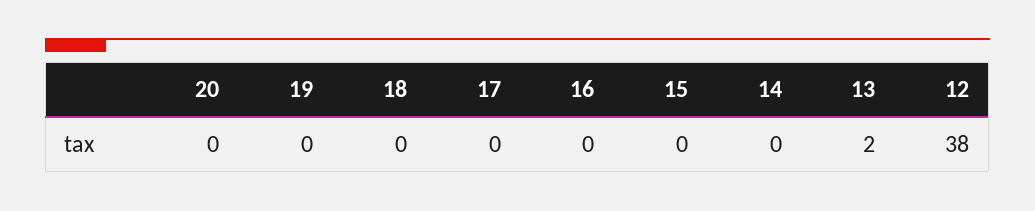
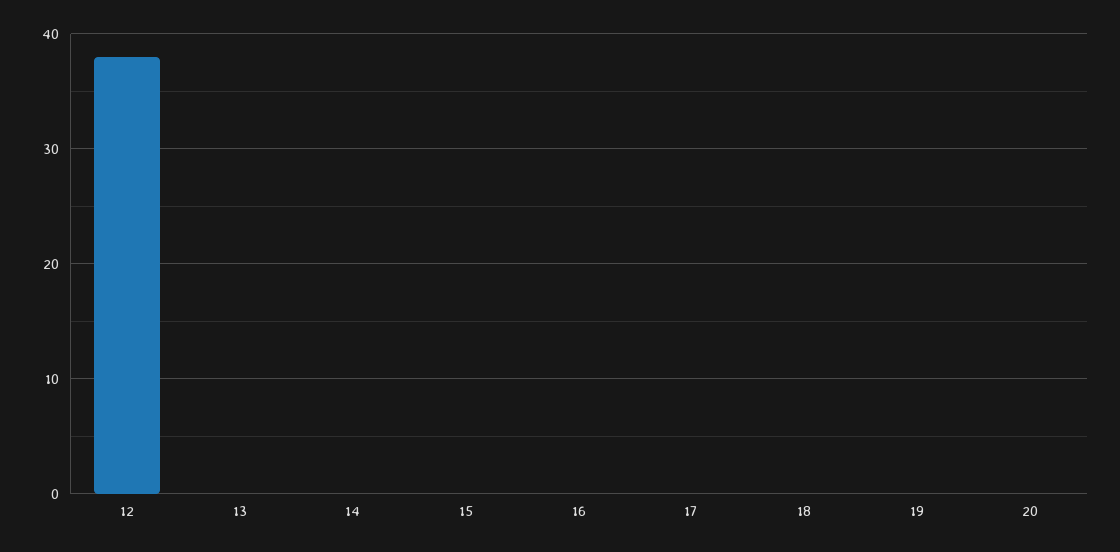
13: 2 -> 0

